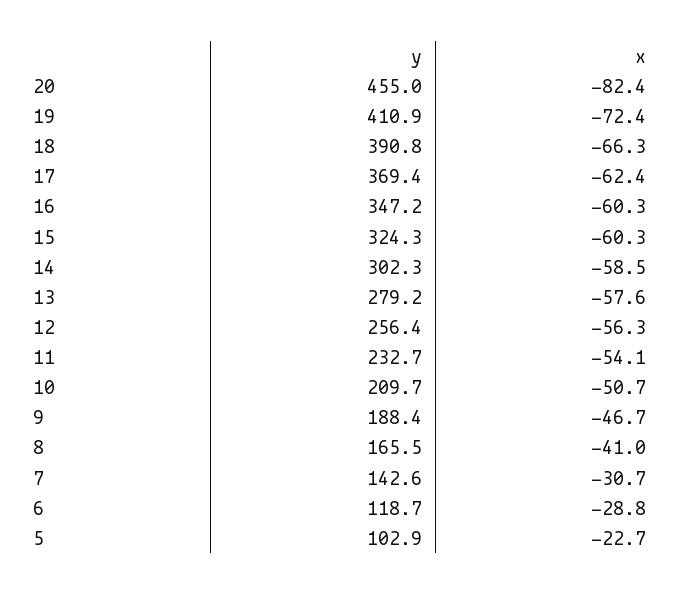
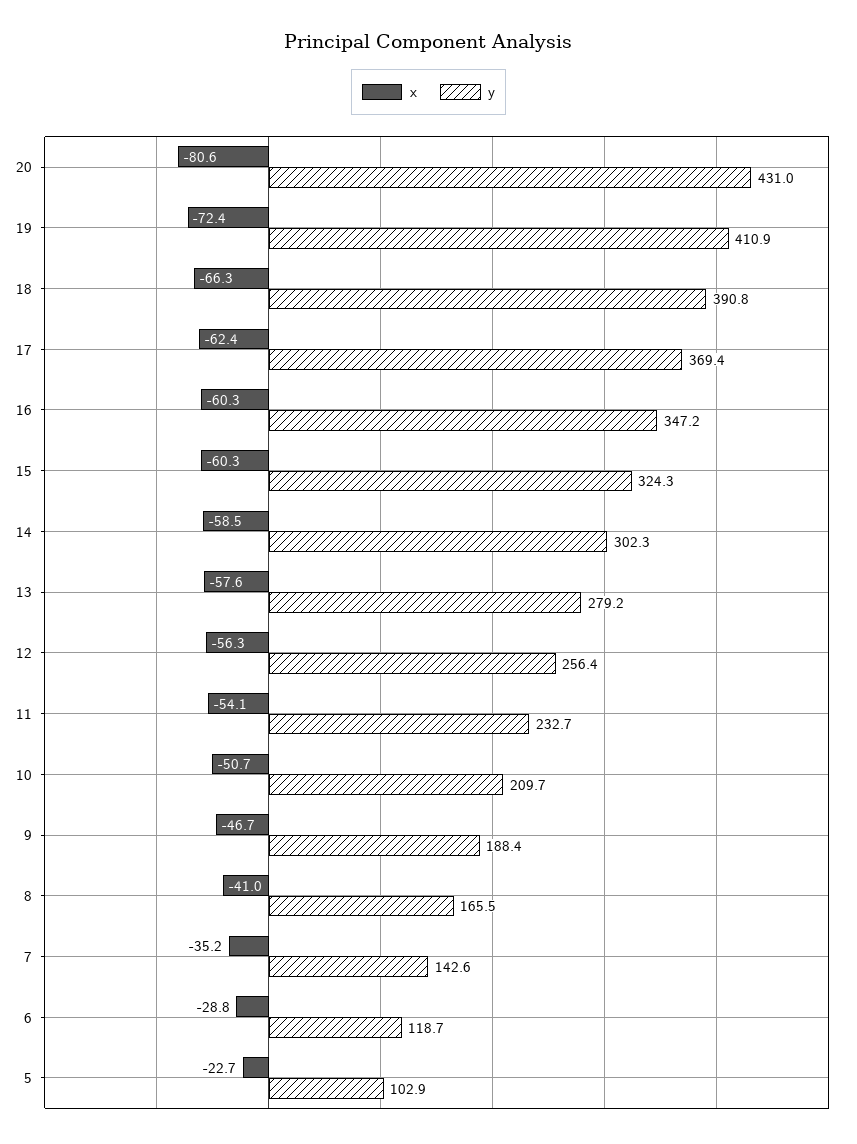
y, 20: 455 -> 431
x, 20: -82.4 -> -80.6
x, 7: -30.7 -> -35.2

